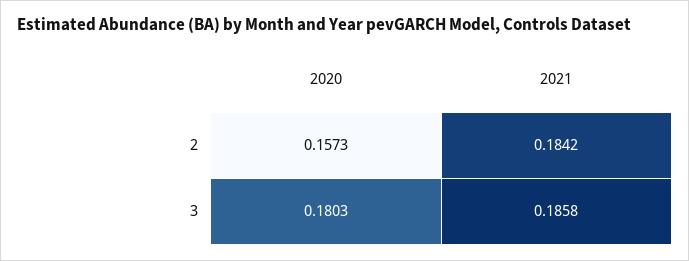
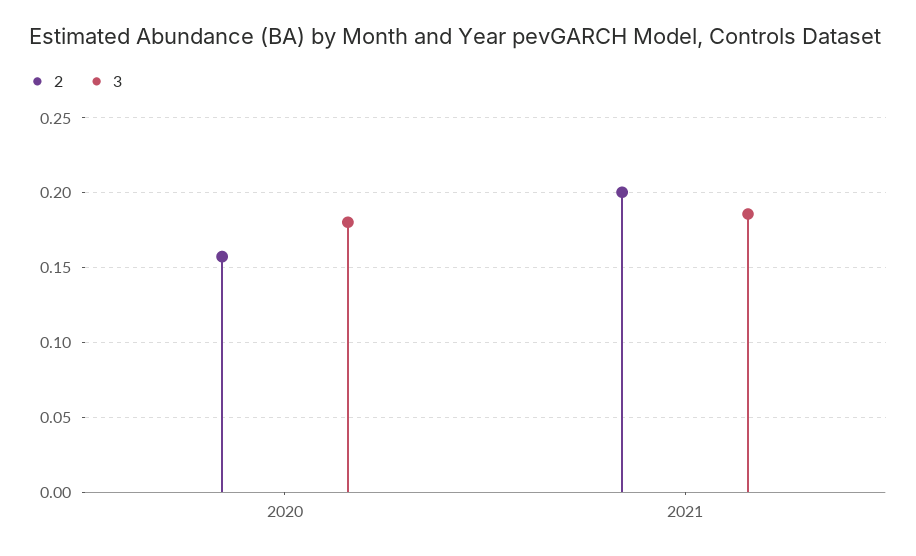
2, 2021: 0.1842 -> 0.2

